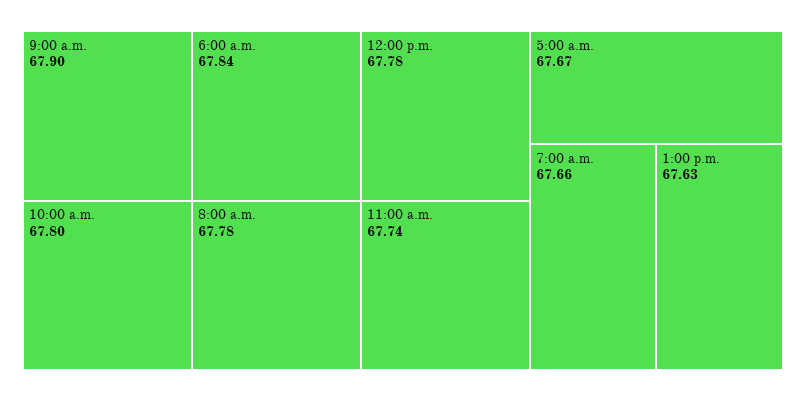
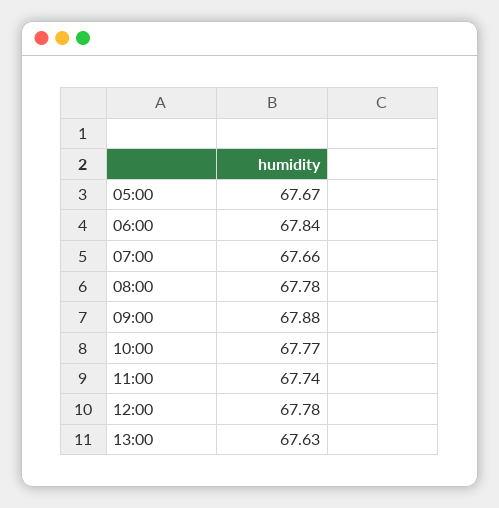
9:00 a.m.: 67.9 -> 67.88
10:00 a.m.: 67.8 -> 67.77

